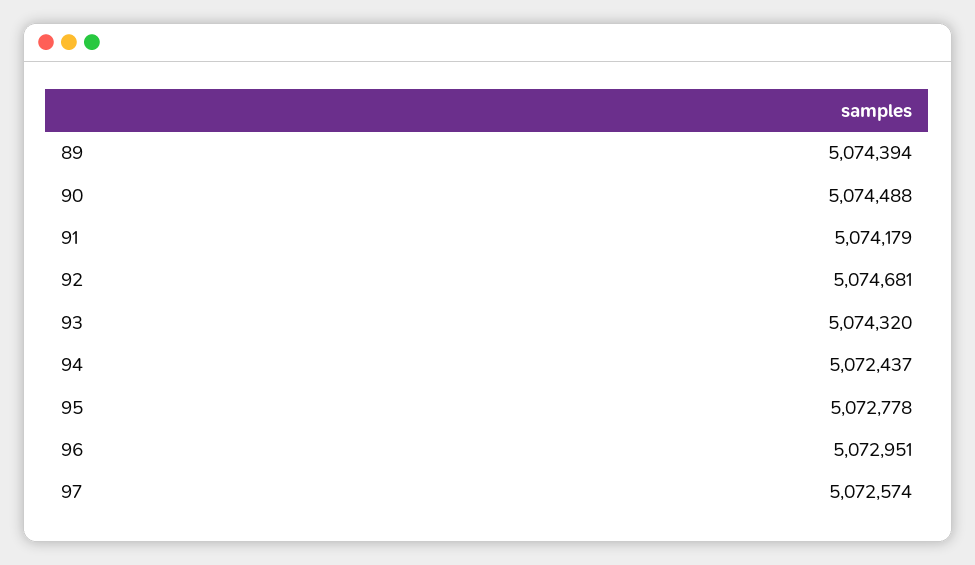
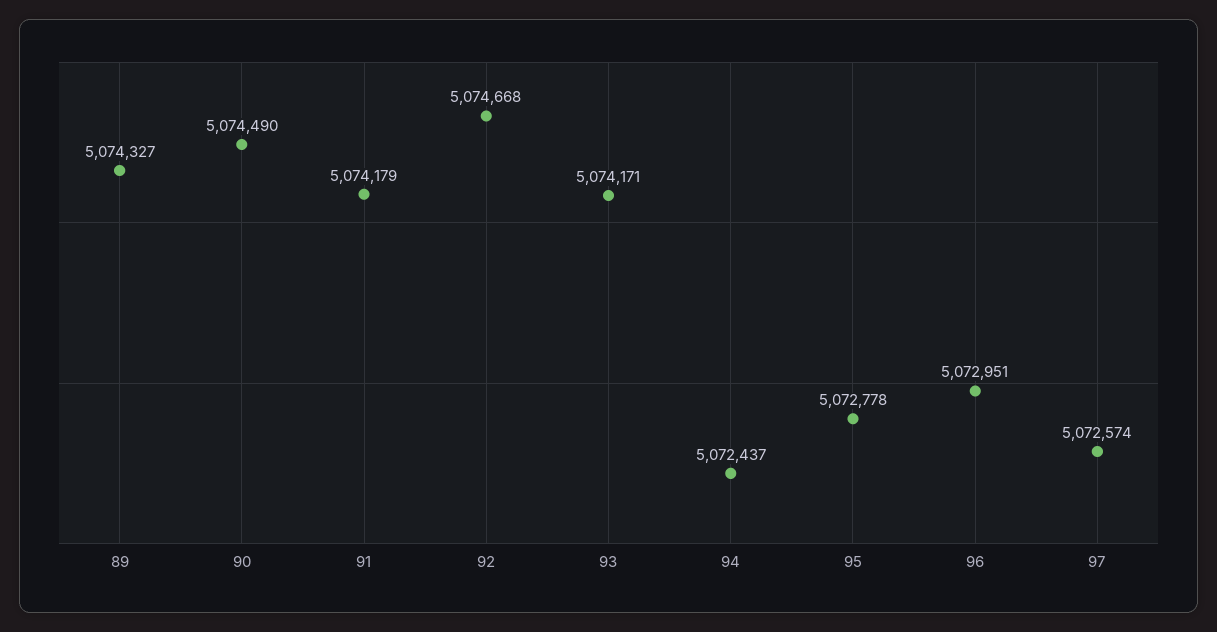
89: 5074394 -> 5074327
90: 5074488 -> 5074490
92: 5074681 -> 5074668
93: 5074320 -> 5074171

